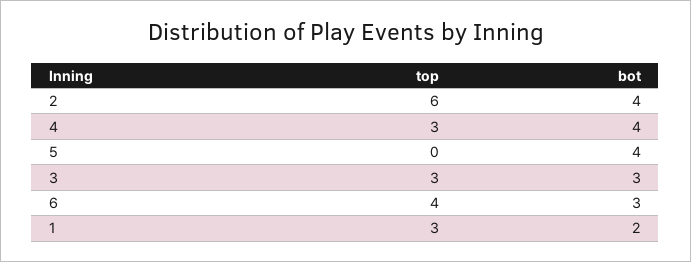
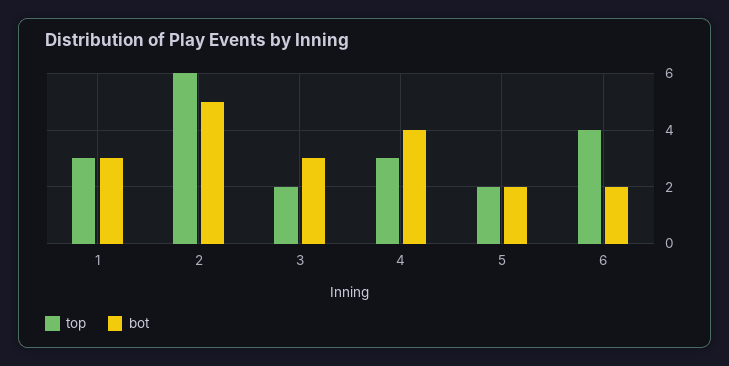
bot, 2: 4 -> 5
top, 5: 0 -> 2
bot, 5: 4 -> 2
top, 3: 3 -> 2
bot, 6: 3 -> 2
bot, 1: 2 -> 3

